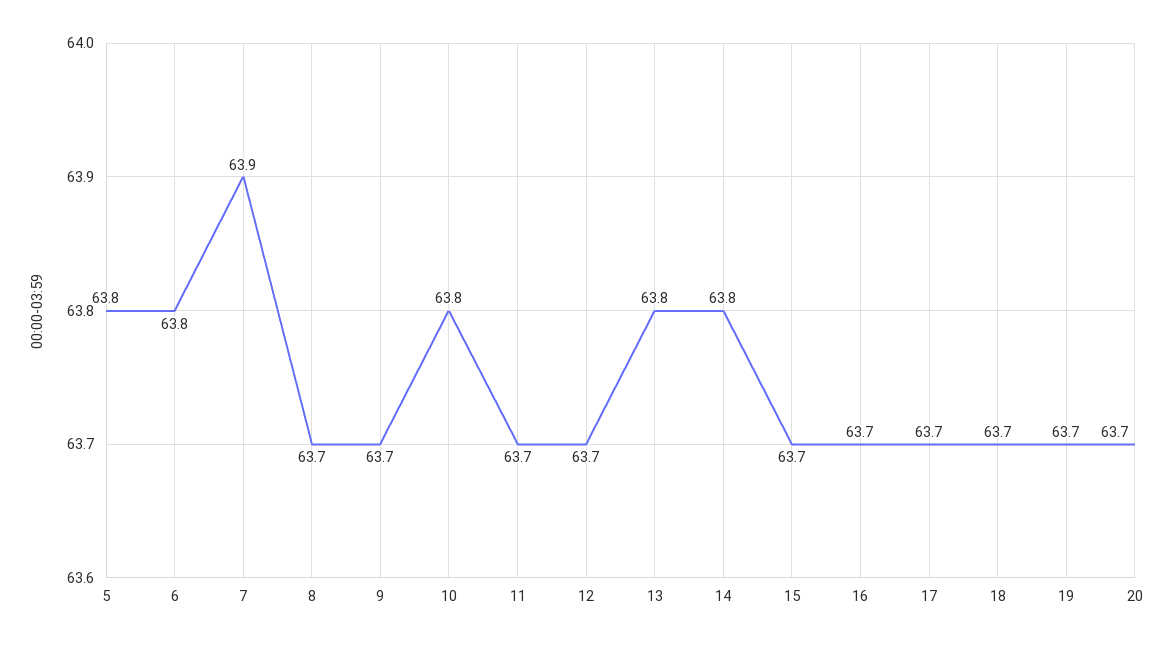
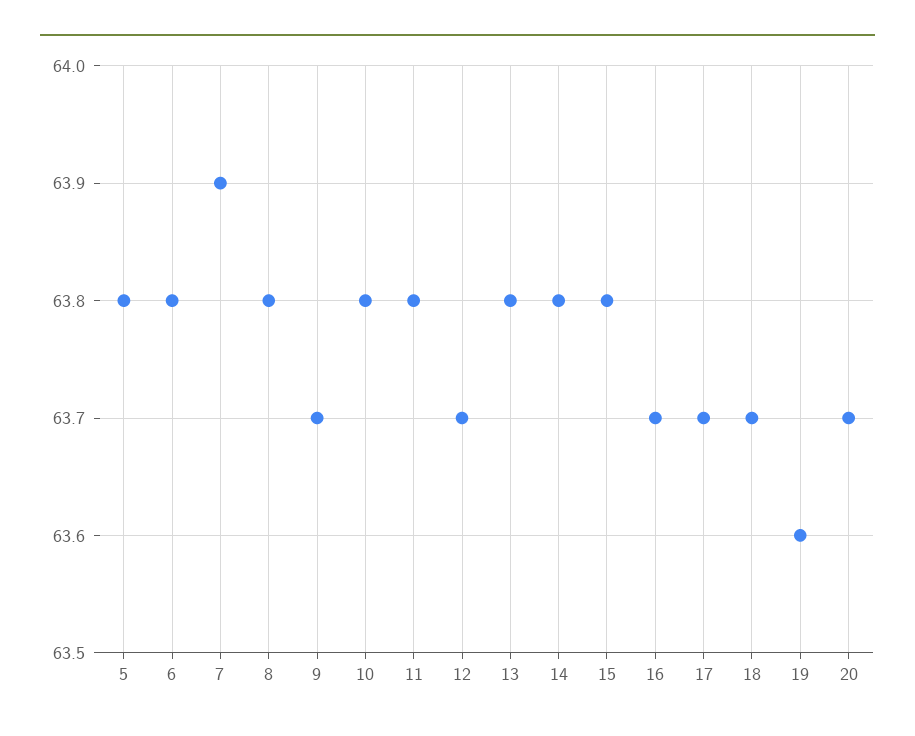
8: 63.7 -> 63.8
11: 63.7 -> 63.8
15: 63.7 -> 63.8
19: 63.7 -> 63.6

